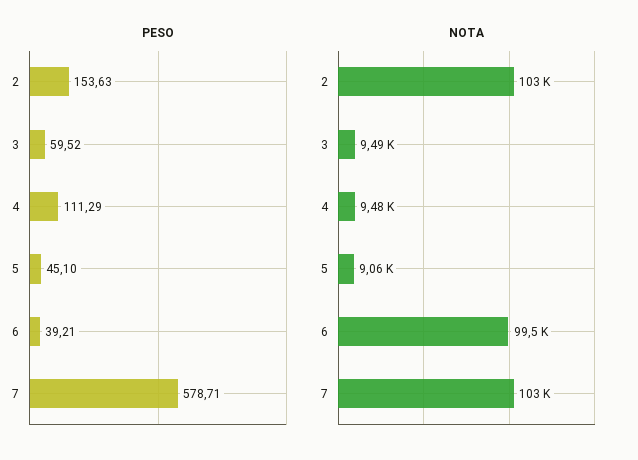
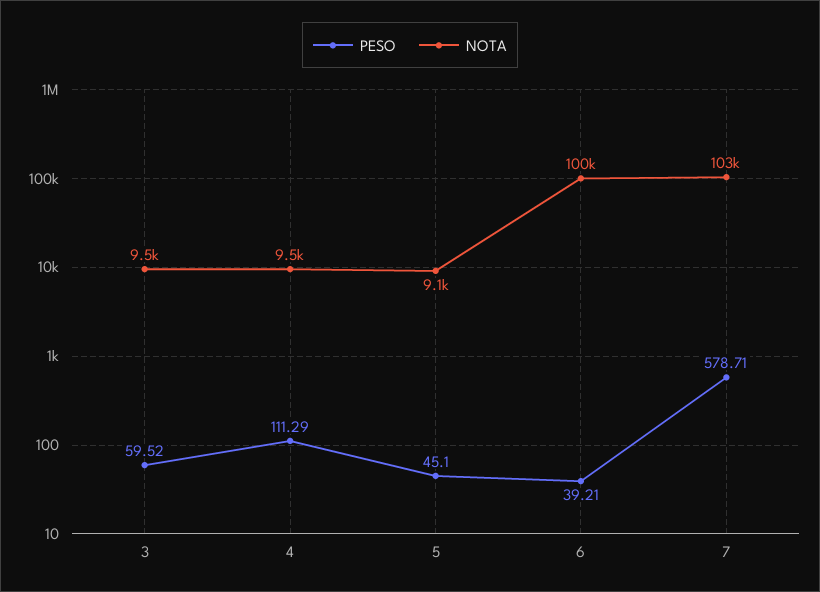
PESO, 2: 153.63 -> none
NOTA, 2: 103000 -> none

